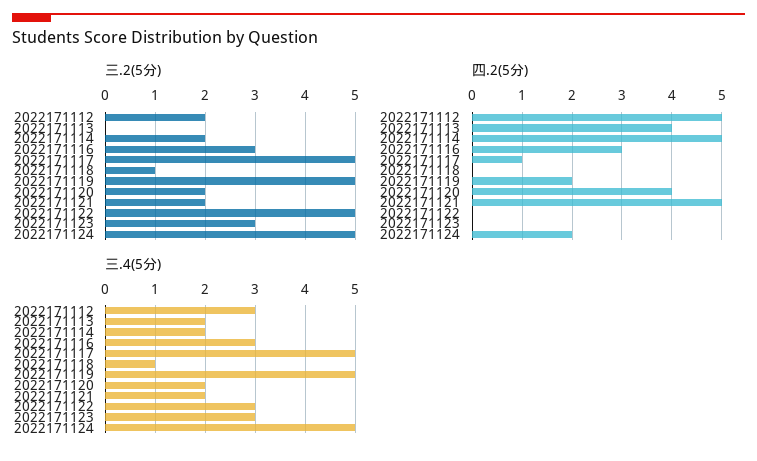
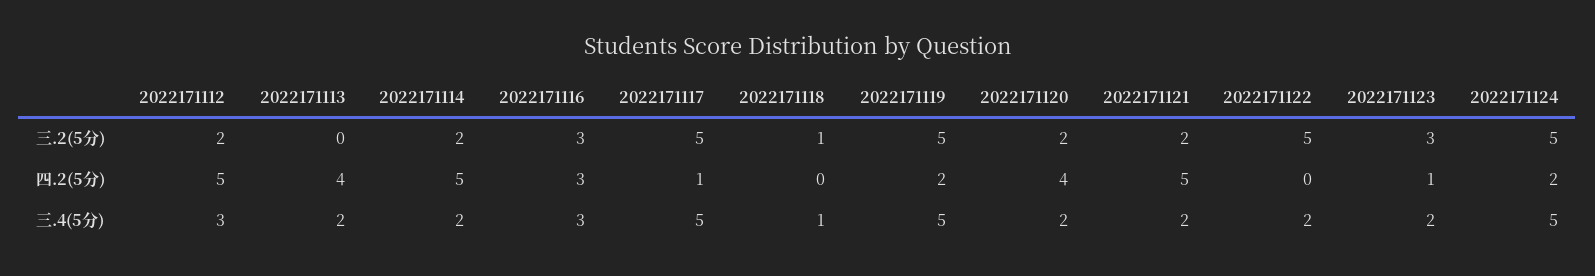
四.2(5分), 2022171123: 0 -> 1
三.4(5分), 2022171122: 3 -> 2
三.4(5分), 2022171123: 3 -> 2

